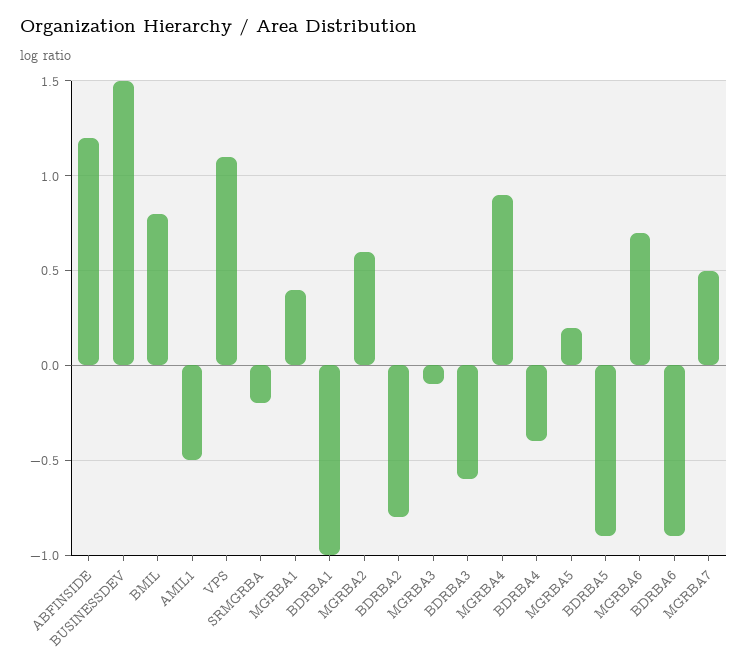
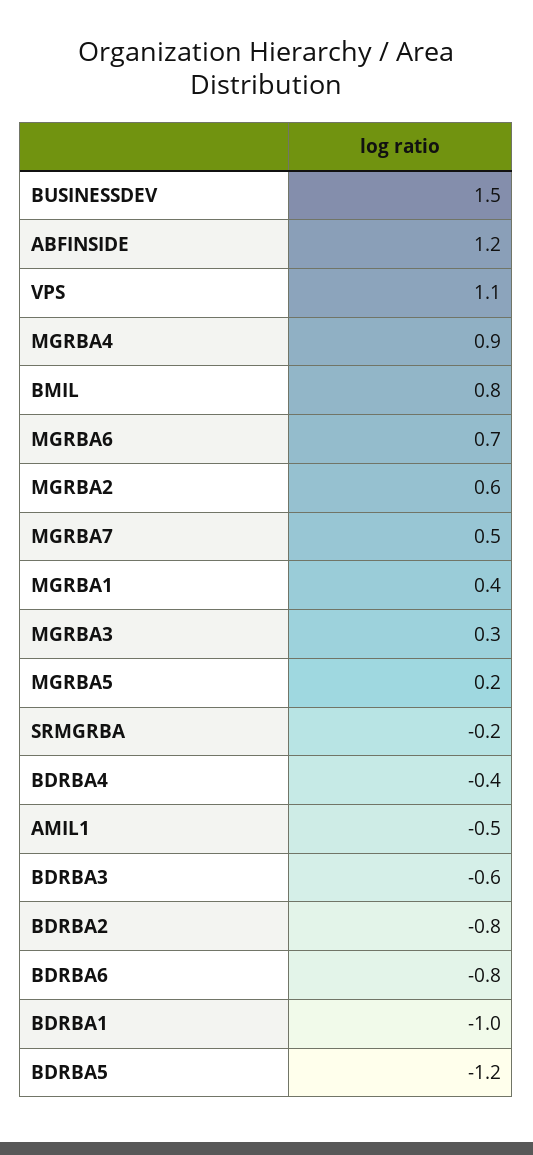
MGRBA3: -0.1 -> 0.3
BDRBA5: -0.9 -> -1.2
BDRBA6: -0.9 -> -0.8

